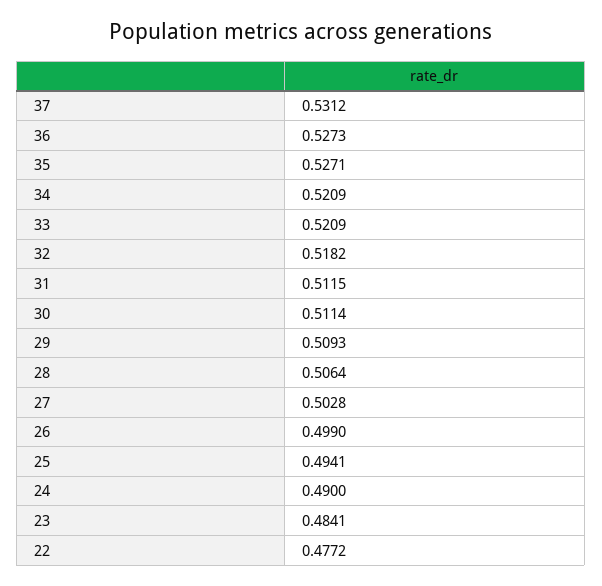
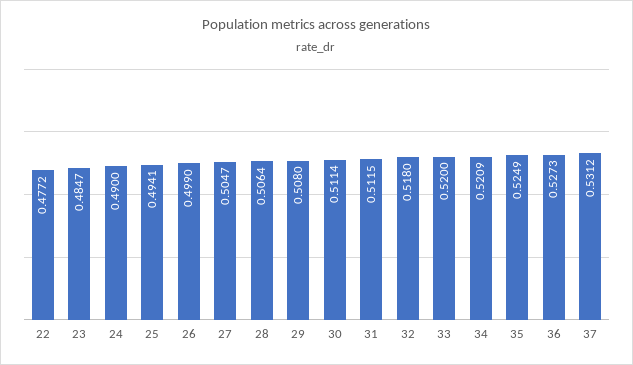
35: 0.5271 -> 0.5249
33: 0.5209 -> 0.52
32: 0.5182 -> 0.518
29: 0.5093 -> 0.508
27: 0.5028 -> 0.5047
23: 0.4841 -> 0.4847

